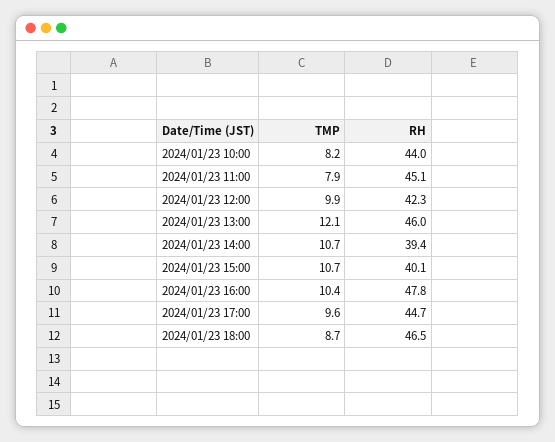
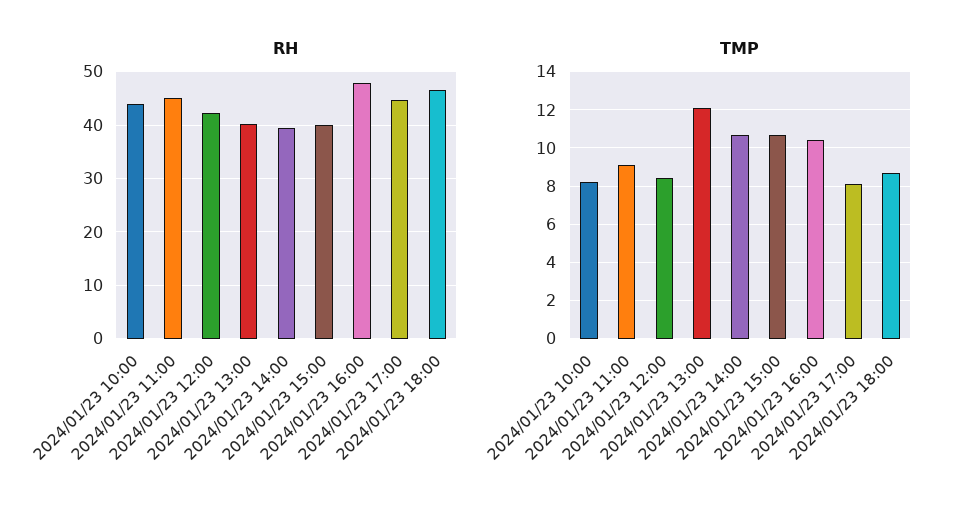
TMP, 2024/01/23 11:00: 7.9 -> 9
TMP, 2024/01/23 12:00: 9.9 -> 8.5
RH, 2024/01/23 13:00: 46 -> 40
TMP, 2024/01/23 17:00: 9.6 -> 8

